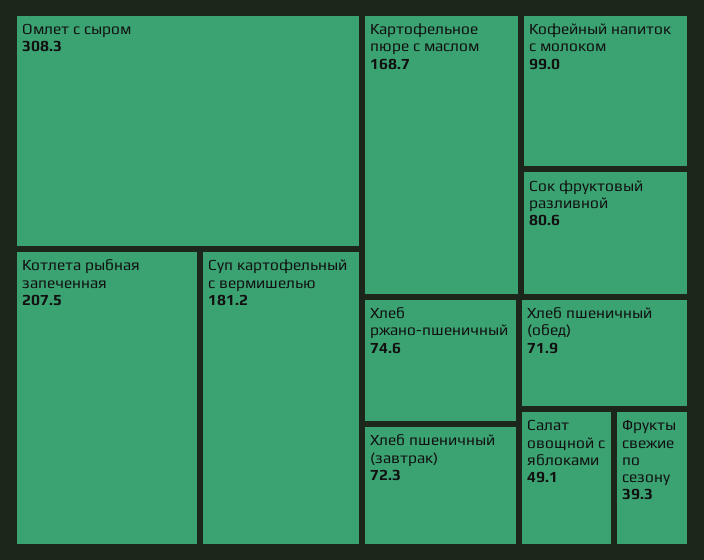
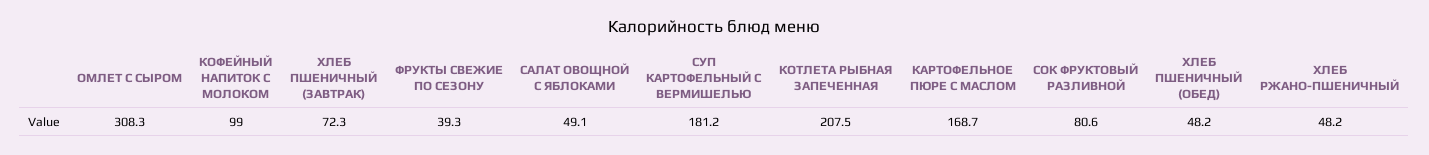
Хлеб ржано-пшеничный: 74.6 -> 48.2
Хлеб пшеничный (обед): 71.9 -> 48.2

